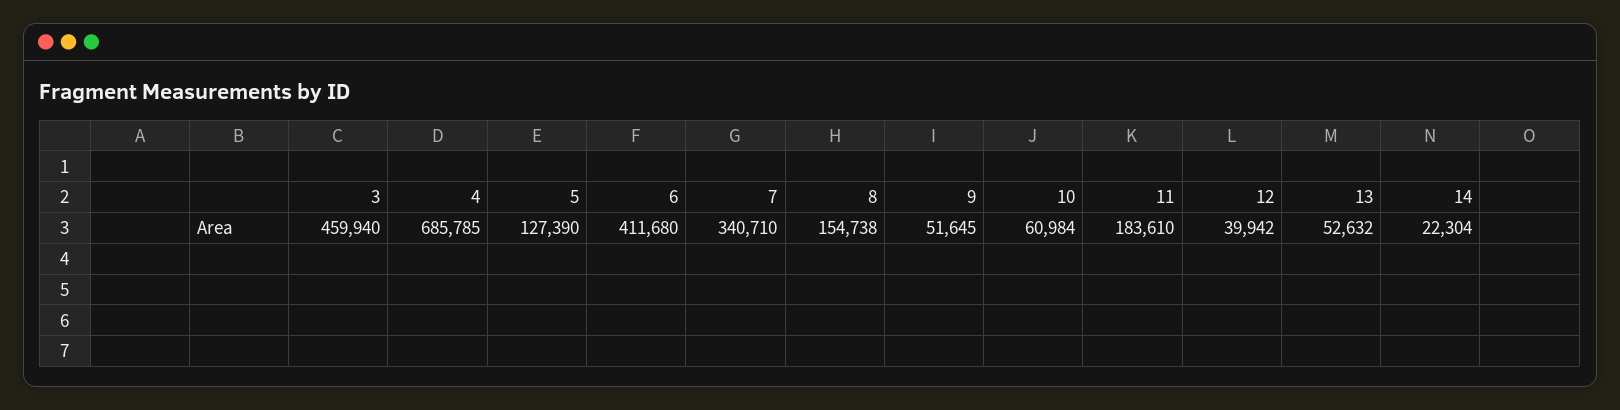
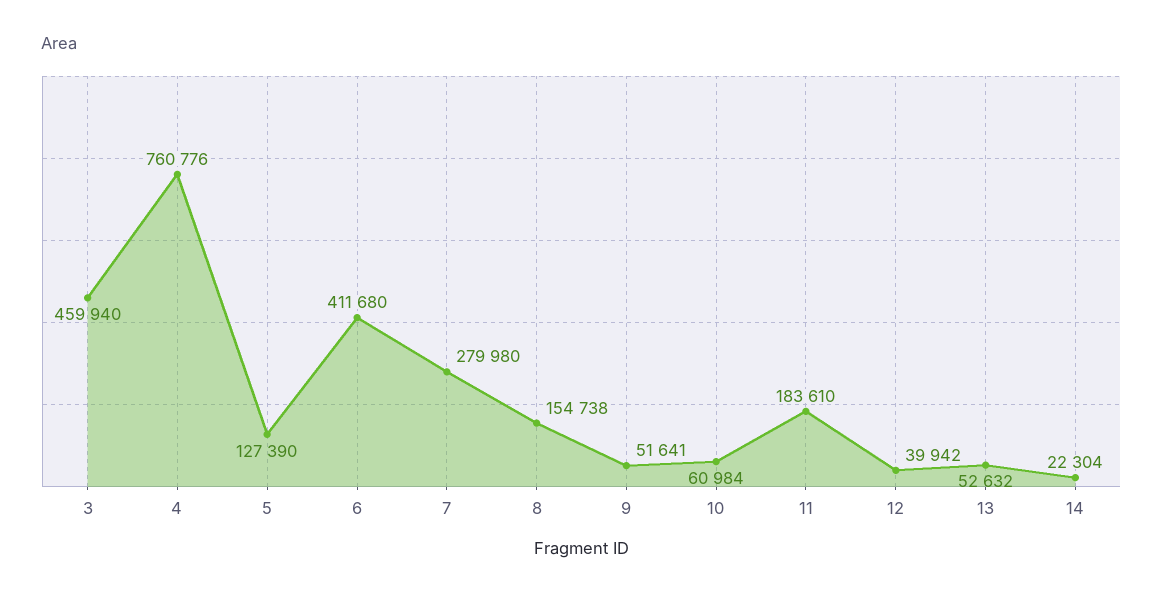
4: 685785 -> 760776
7: 340710 -> 279980
9: 51645 -> 51641

